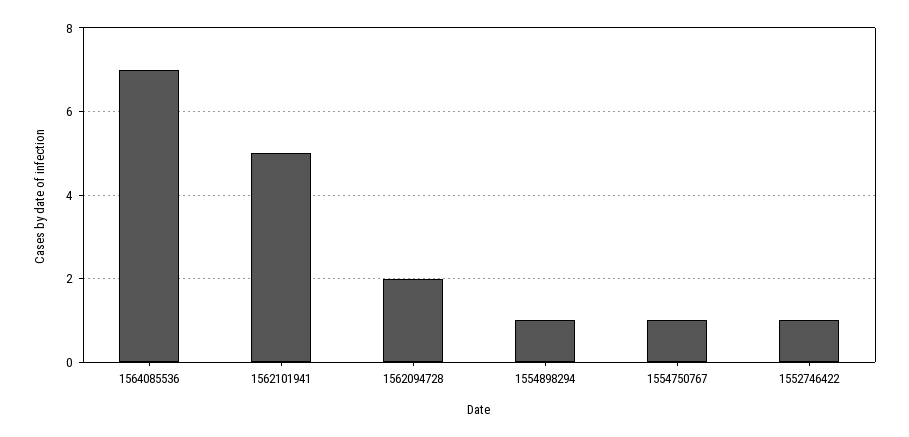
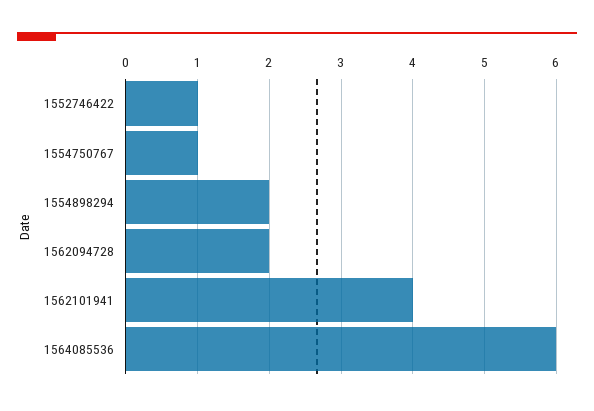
1564085536: 7 -> 6
1562101941: 5 -> 4
1554898294: 1 -> 2

